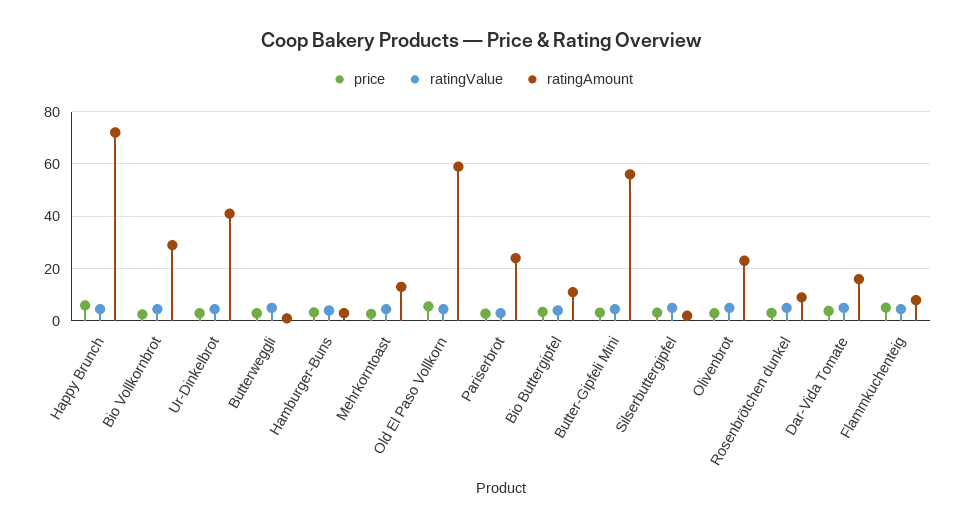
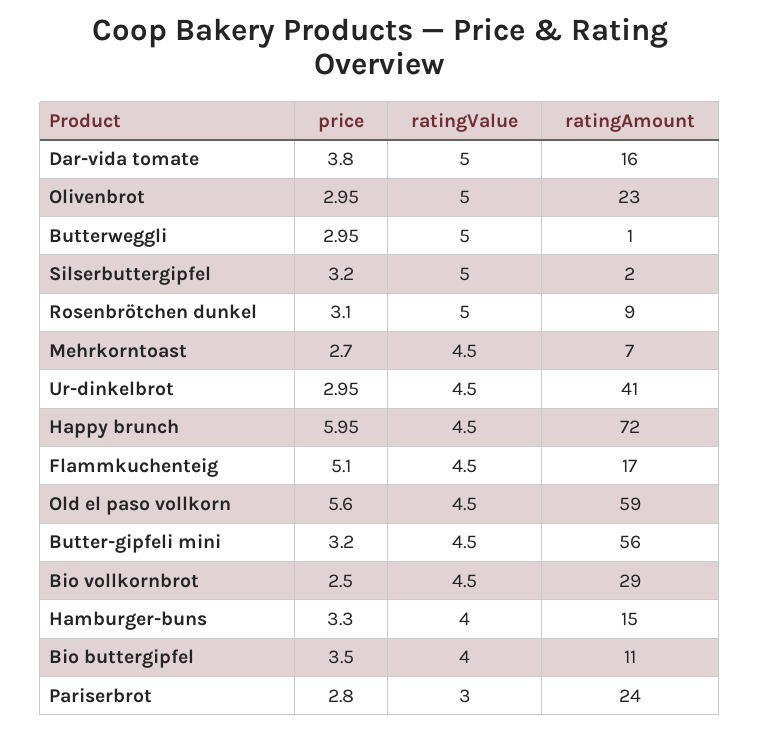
ratingAmount, Hamburger-Buns: 2.5 -> 15
ratingAmount, Mehrkorntoast: 12.5 -> 7
ratingAmount, Flammkuchenteig: 7.5 -> 17

